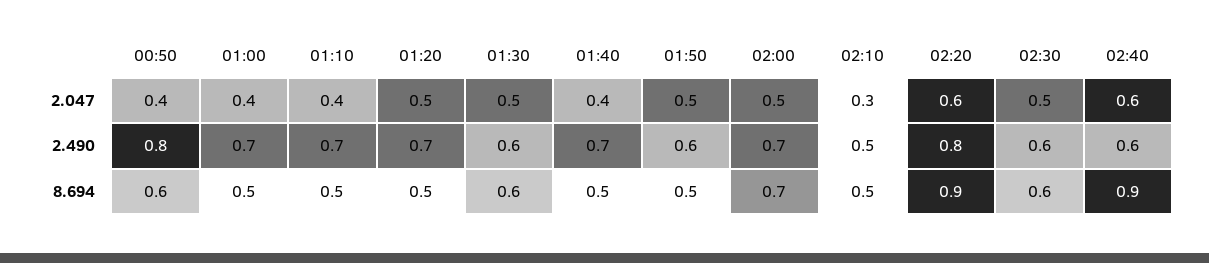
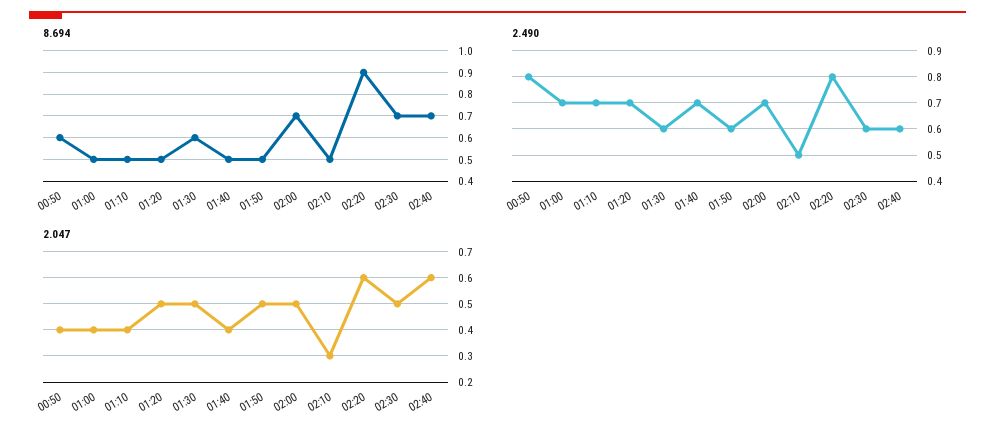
8.694, 02:30: 0.6 -> 0.7
8.694, 02:40: 0.9 -> 0.7

